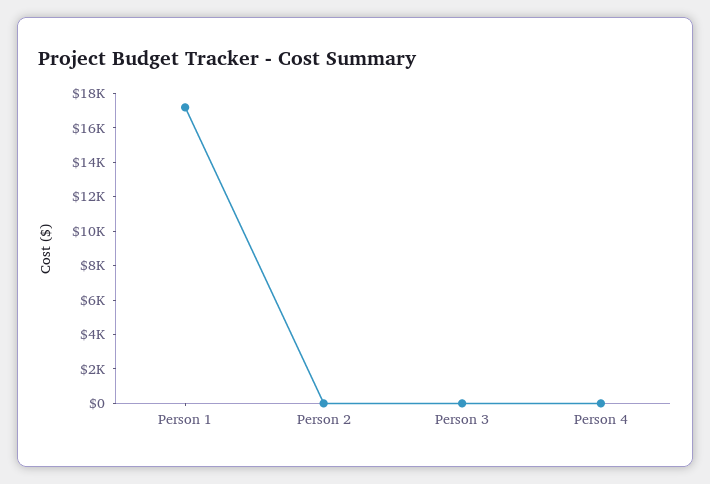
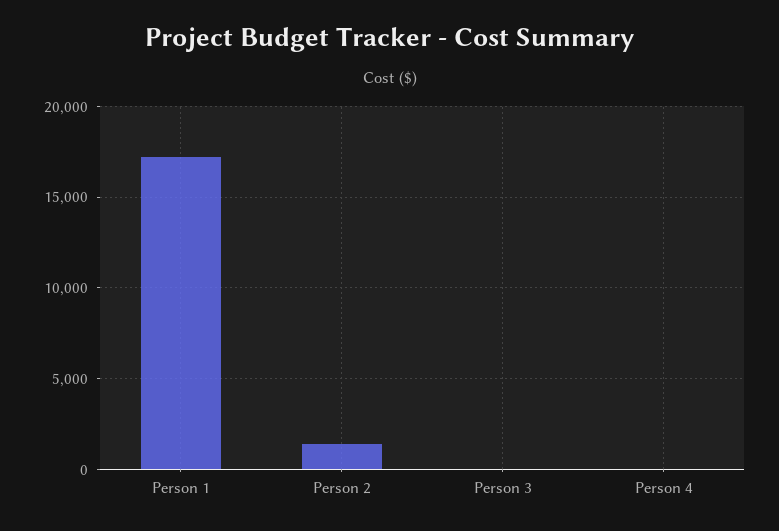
Person 2: 0 -> 1500

